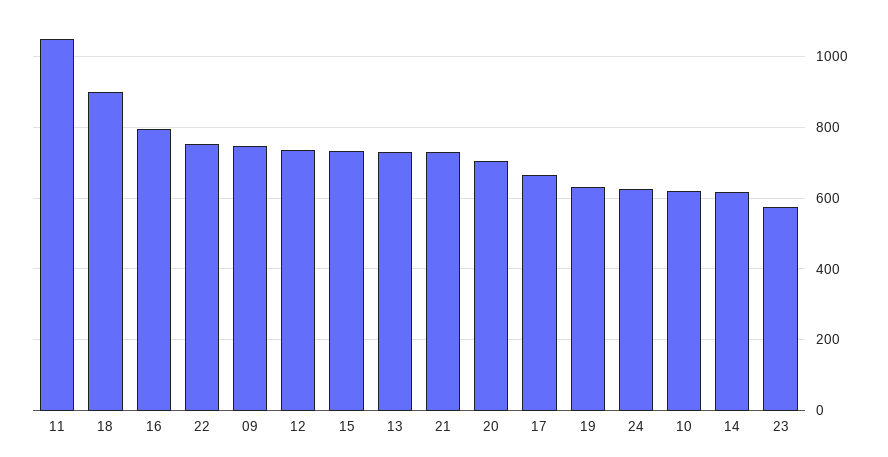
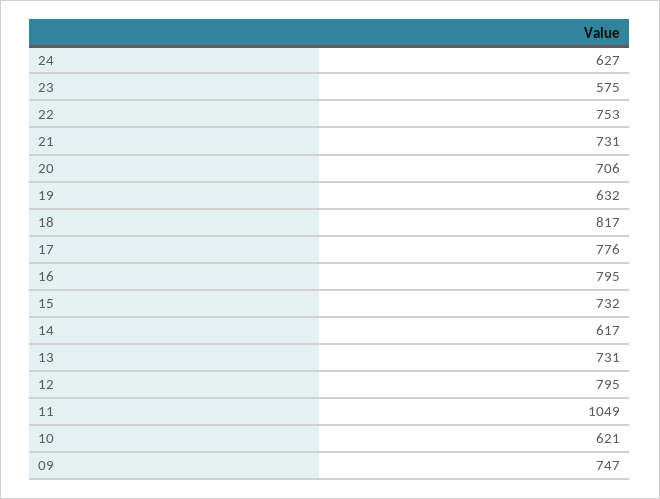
18: 900 -> 817
12: 740 -> 795
17: 660 -> 776

